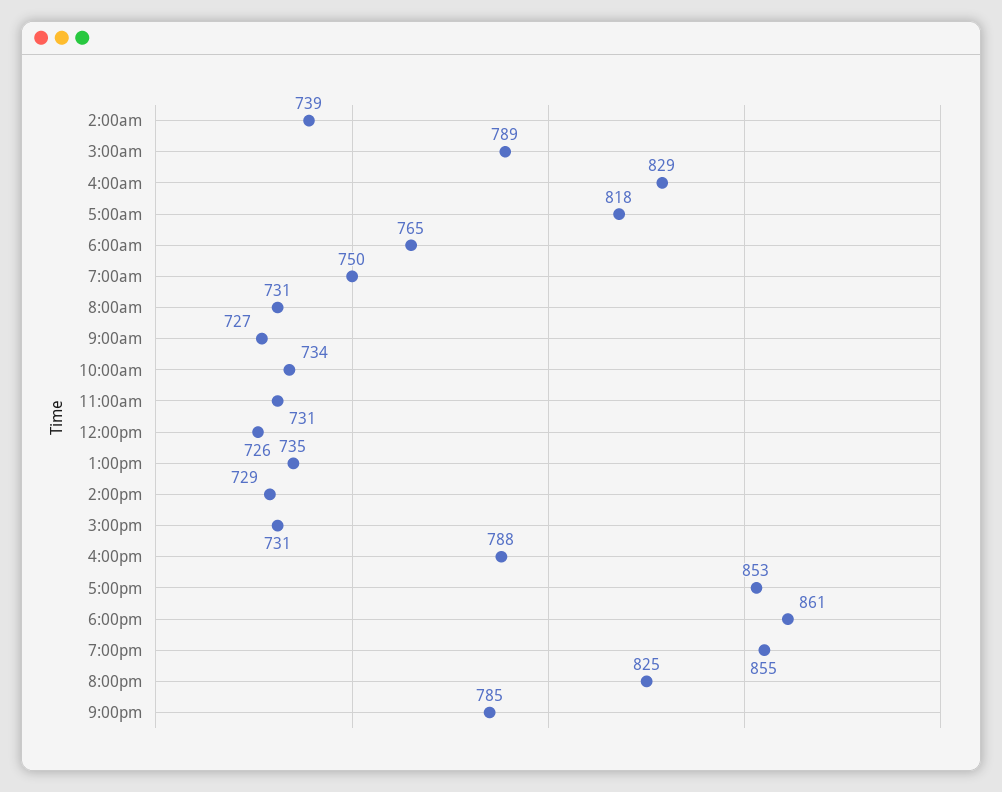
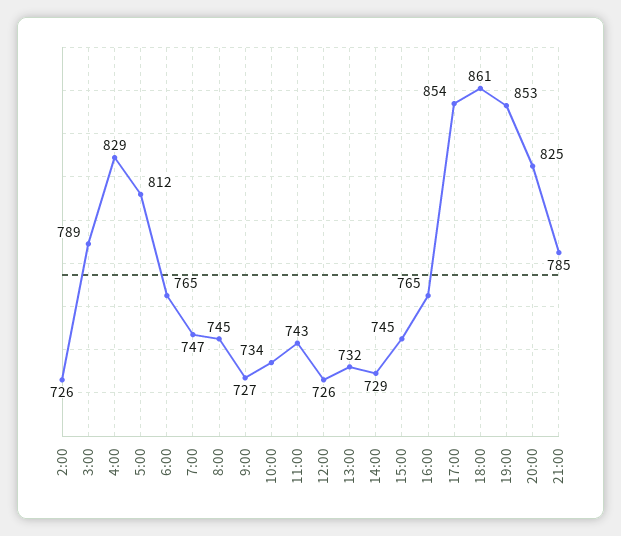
2:00am: 739 -> 726
5:00am: 818 -> 812
7:00am: 750 -> 747
8:00am: 731 -> 745
11:00am: 731 -> 743
1:00pm: 735 -> 732
3:00pm: 731 -> 745
4:00pm: 788 -> 765
5:00pm: 853 -> 854
7:00pm: 855 -> 853

